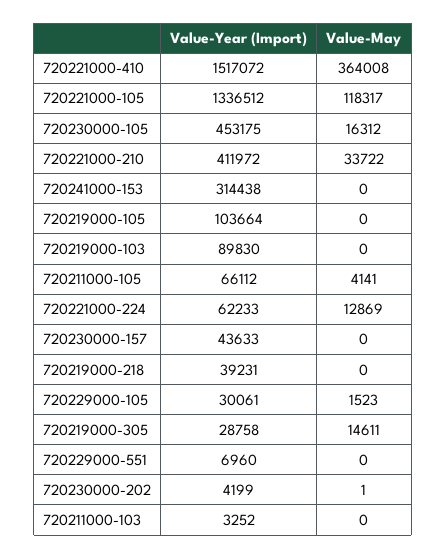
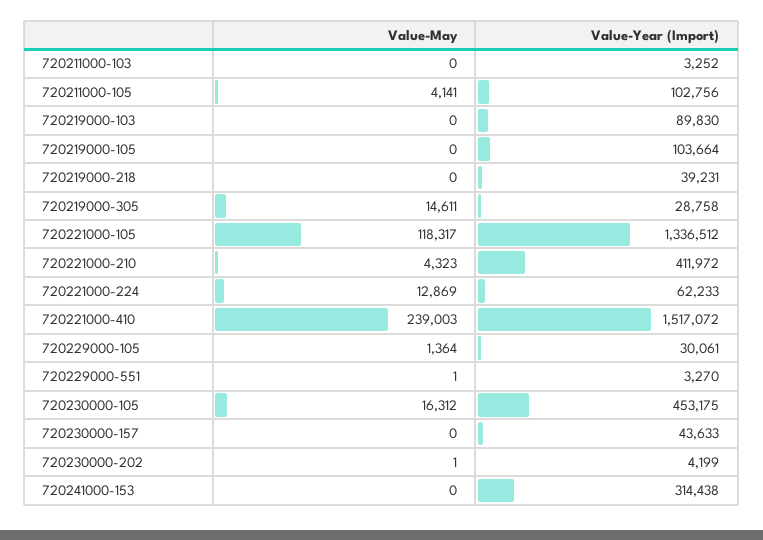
Value-May, 720221000-410: 364008 -> 239003
Value-May, 720221000-210: 33722 -> 4323
Value-Year (Import), 720211000-105: 66112 -> 102756
Value-May, 720229000-105: 1523 -> 1364
Value-Year (Import), 720229000-551: 6960 -> 3270
Value-May, 720229000-551: 0 -> 1

